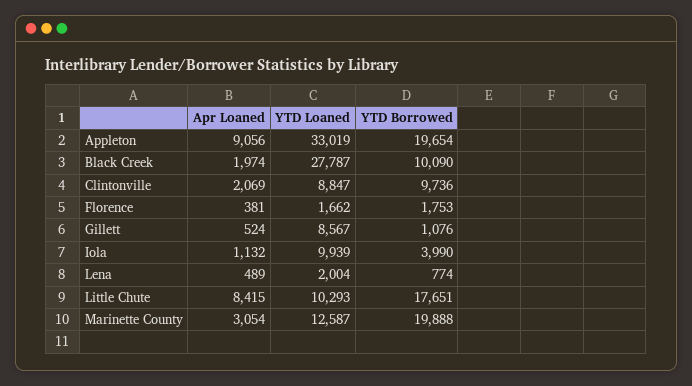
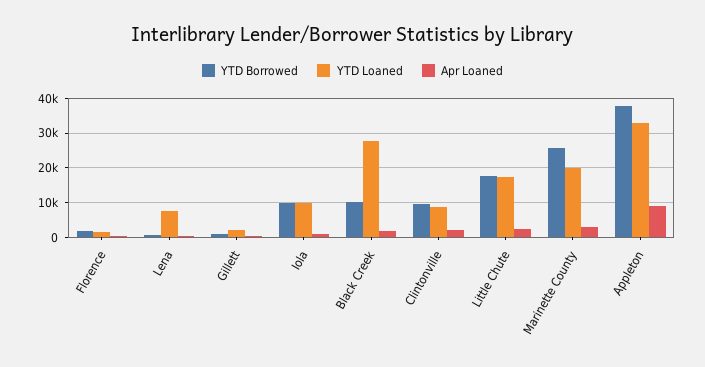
YTD Borrowed, Appleton: 19654 -> 38000
YTD Loaned, Gillett: 8567 -> 2000
YTD Borrowed, Iola: 3990 -> 10000
YTD Loaned, Lena: 2004 -> 8000
Apr Loaned, Little Chute: 8415 -> 2000
YTD Loaned, Little Chute: 10293 -> 18000
YTD Loaned, Marinette County: 12587 -> 20000
YTD Borrowed, Marinette County: 19888 -> 26000

